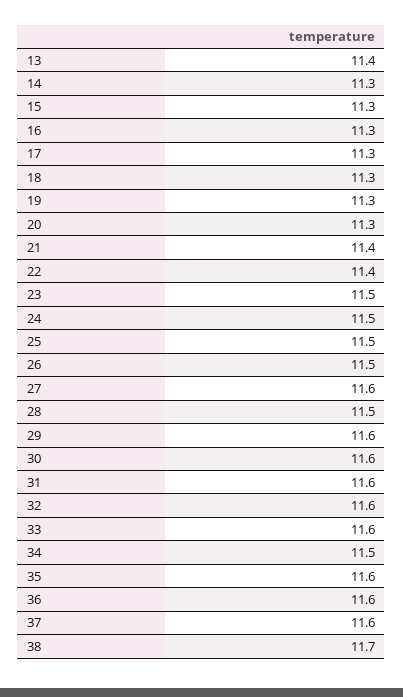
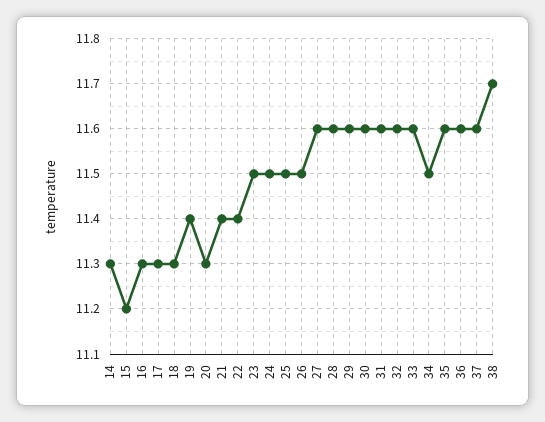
13: 11.4 -> none
15: 11.3 -> 11.2
19: 11.3 -> 11.4
28: 11.5 -> 11.6

